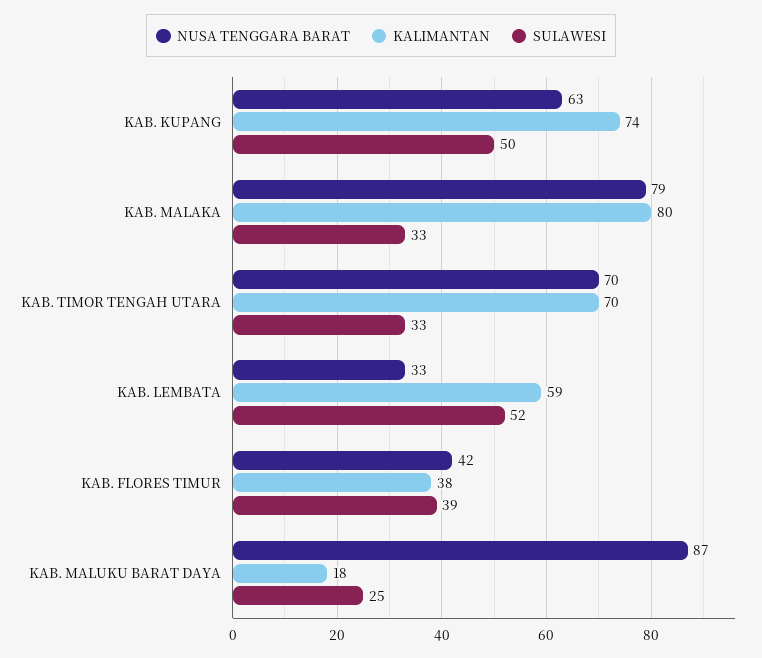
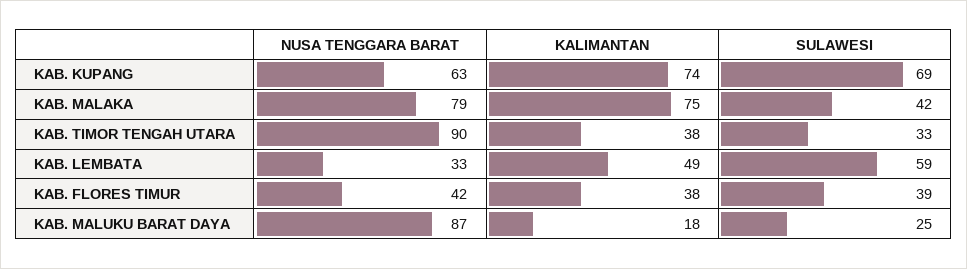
SULAWESI, KAB. KUPANG: 50 -> 69
KALIMANTAN, KAB. MALAKA: 80 -> 75
SULAWESI, KAB. MALAKA: 33 -> 42
NUSA TENGGARA BARAT, KAB. TIMOR TENGAH UTARA: 70 -> 90
KALIMANTAN, KAB. TIMOR TENGAH UTARA: 70 -> 38
KALIMANTAN, KAB. LEMBATA: 59 -> 49
SULAWESI, KAB. LEMBATA: 52 -> 59

